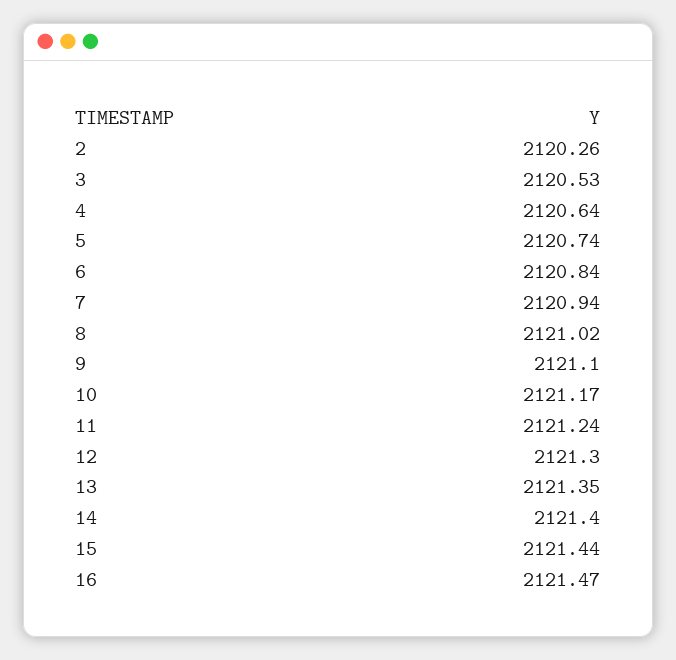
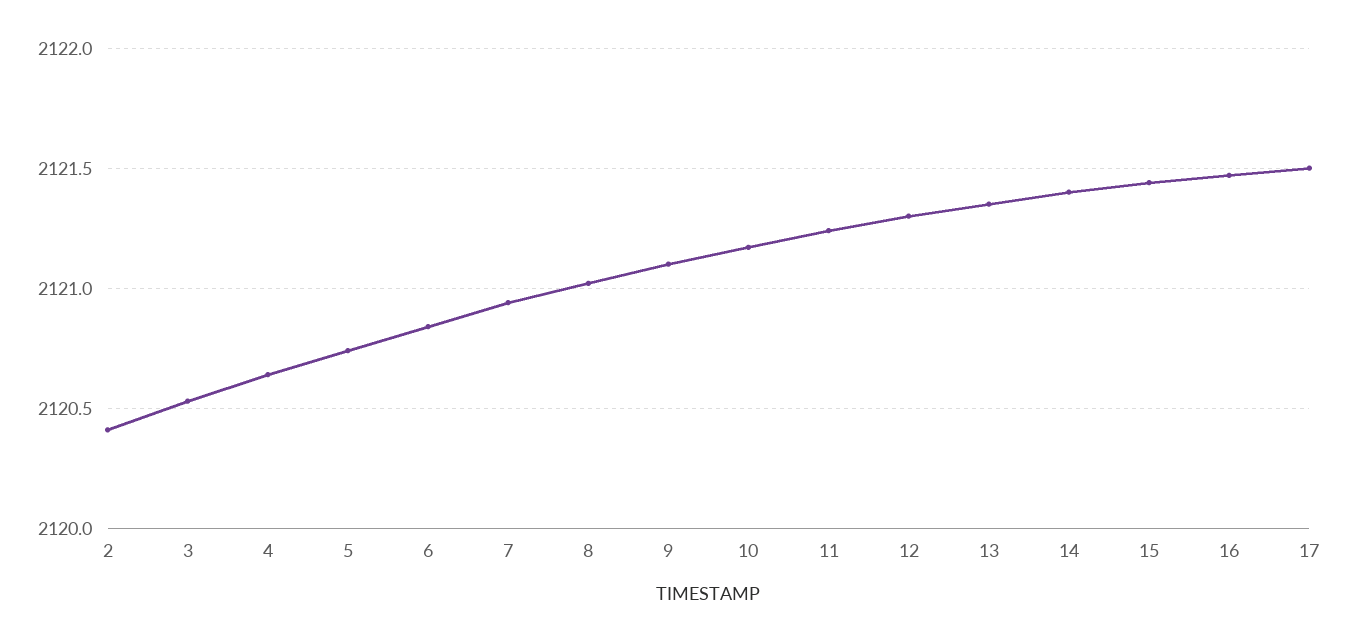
2: 2120.26 -> 2120.4
17: none -> 2121.5

